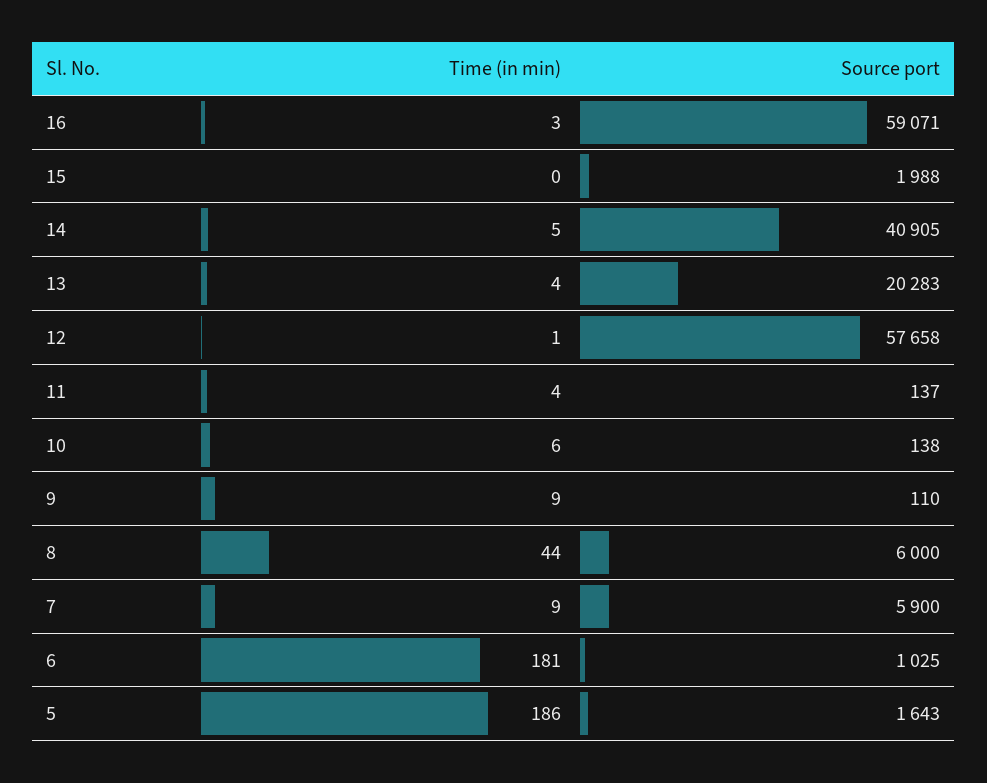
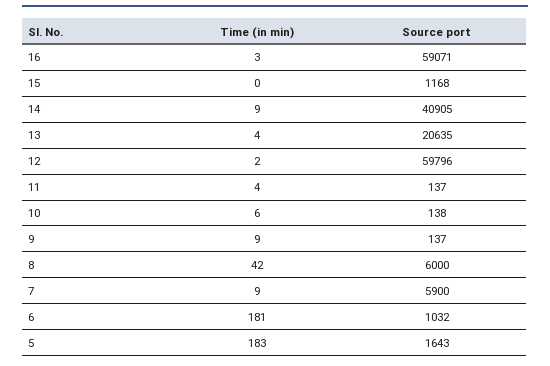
Source port, 15: 1988 -> 1168
Time (in min), 14: 5 -> 9
Source port, 13: 20283 -> 20635
Time (in min), 12: 1 -> 2
Source port, 12: 57658 -> 59796
Source port, 9: 110 -> 137
Time (in min), 8: 44 -> 42
Source port, 6: 1025 -> 1032
Time (in min), 5: 186 -> 183

